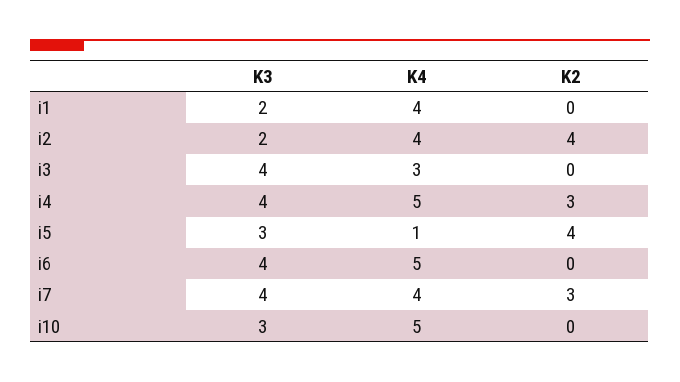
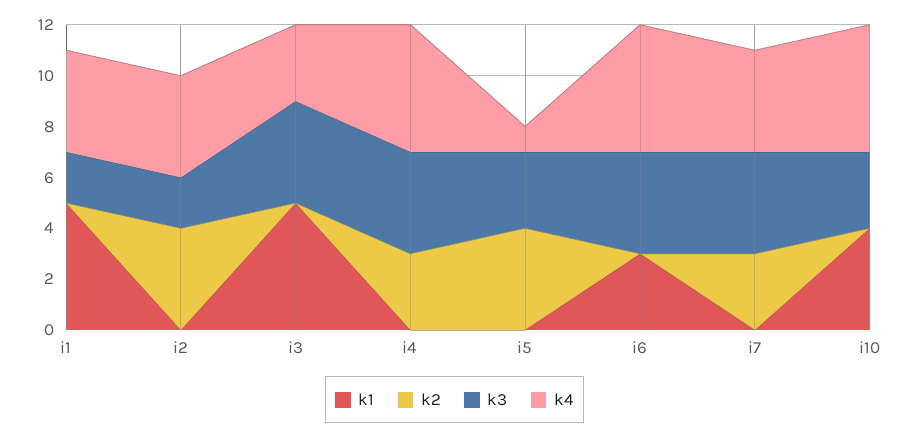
k1, i1: none -> 5
k1, i2: none -> 0
k1, i3: none -> 5
k1, i4: none -> 0
k1, i5: none -> 0
k1, i6: none -> 3
k1, i7: none -> 0
k1, i10: none -> 4

